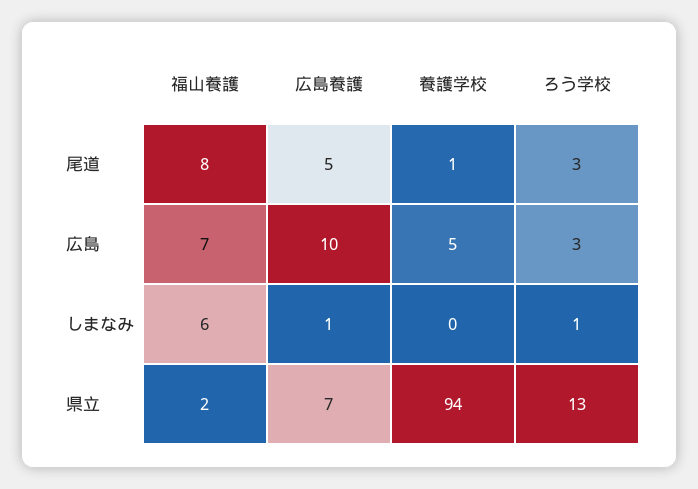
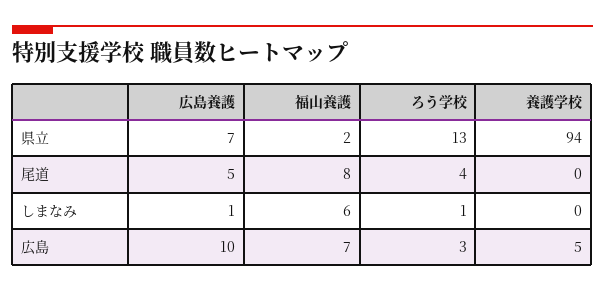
養護学校, 尾道: 1 -> 0
ろう学校, 尾道: 3 -> 4

